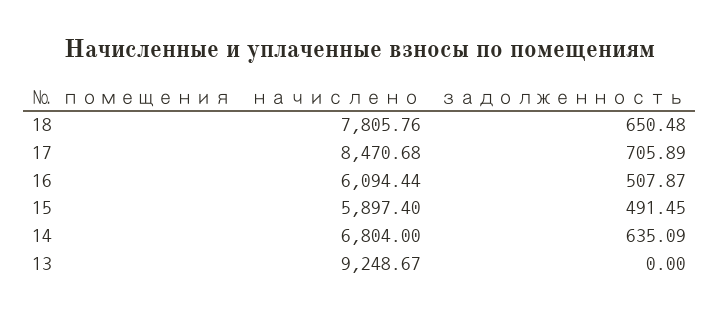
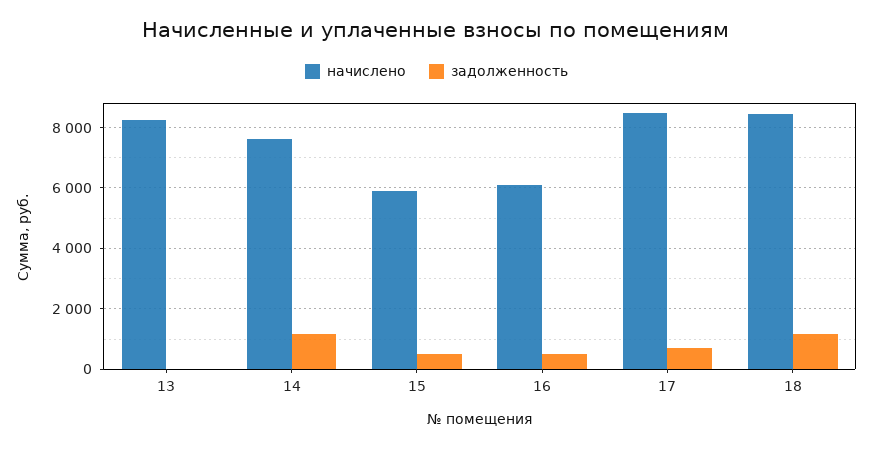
начислено, 18: 7805.76 -> 8400
задолженность, 18: 650.48 -> 1200
начислено, 14: 6804 -> 7600
задолженность, 14: 635.09 -> 1200
начислено, 13: 9248.67 -> 8200

